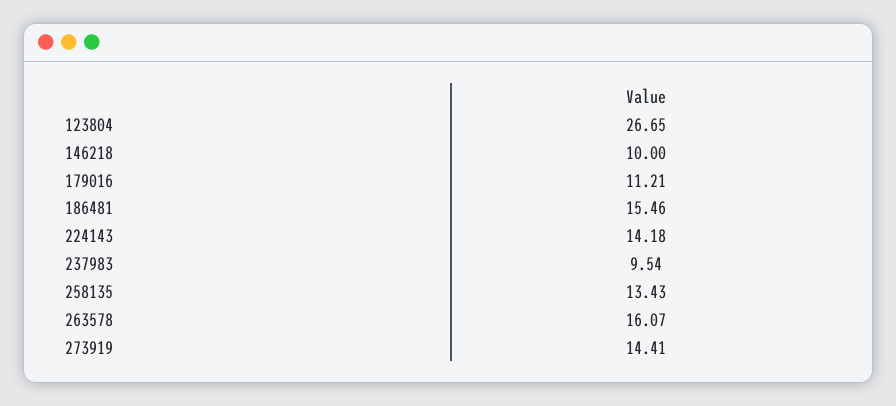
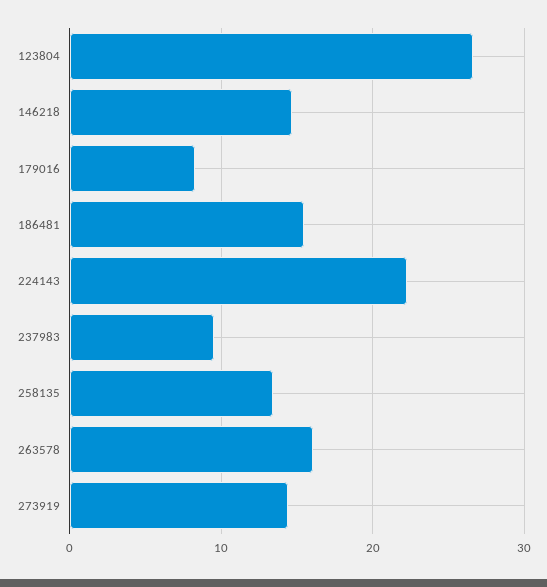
146218: 10 -> 15
179016: 11.21 -> 8
224143: 14.18 -> 22

